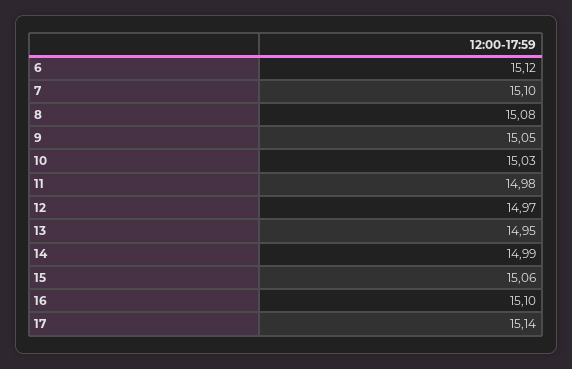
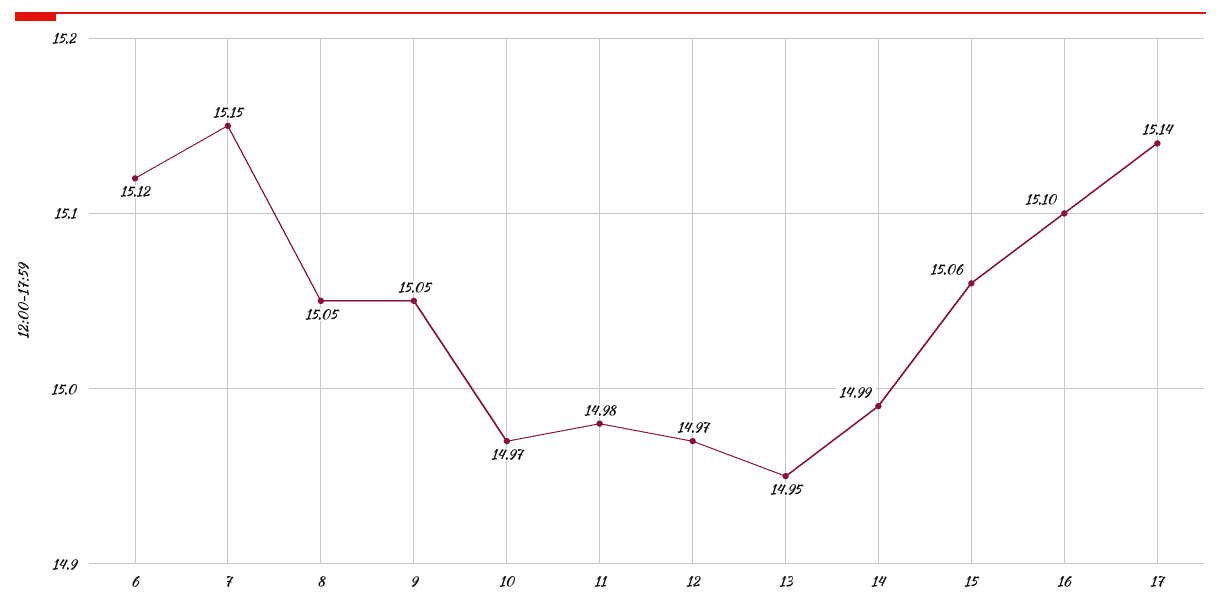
7: 15.1 -> 15.15
8: 15.08 -> 15.05
10: 15.03 -> 14.97

